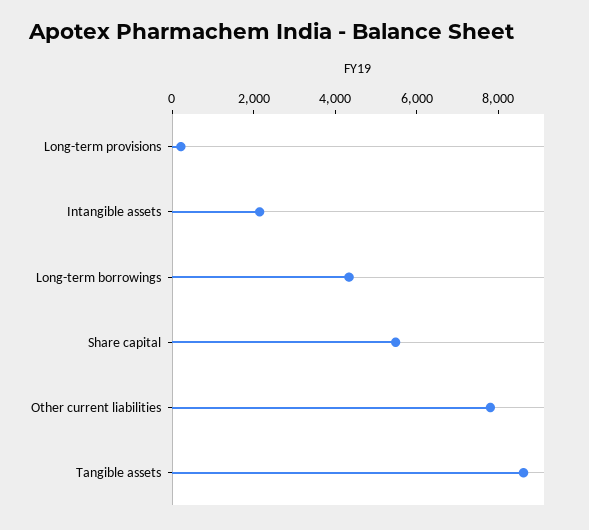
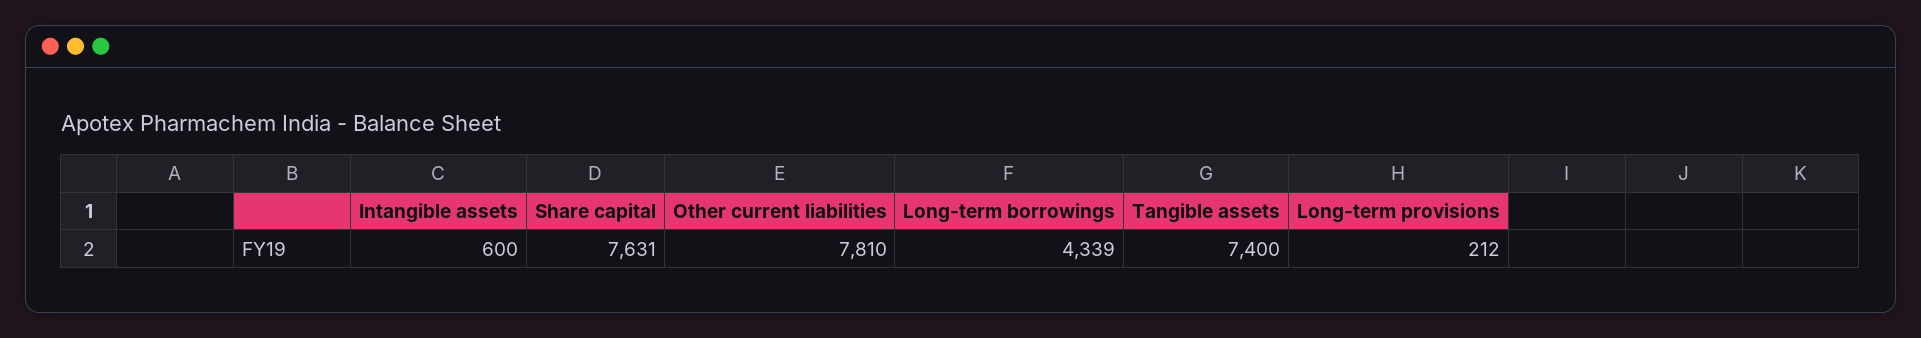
Intangible assets: 2000 -> 600
Share capital: 5500 -> 7631
Tangible assets: 8500 -> 7400

